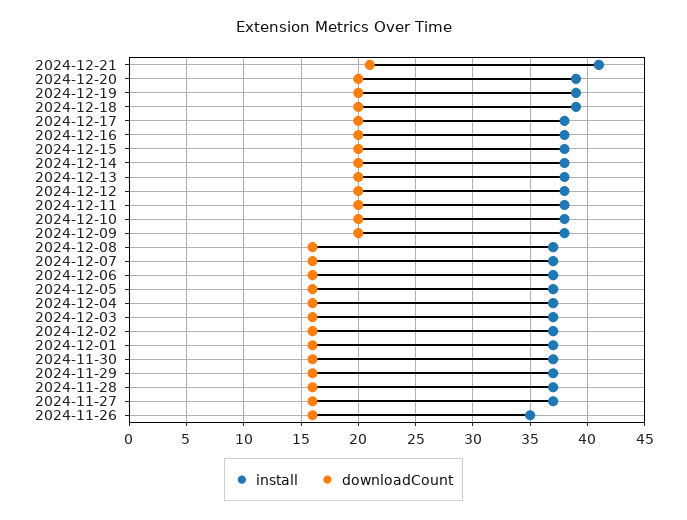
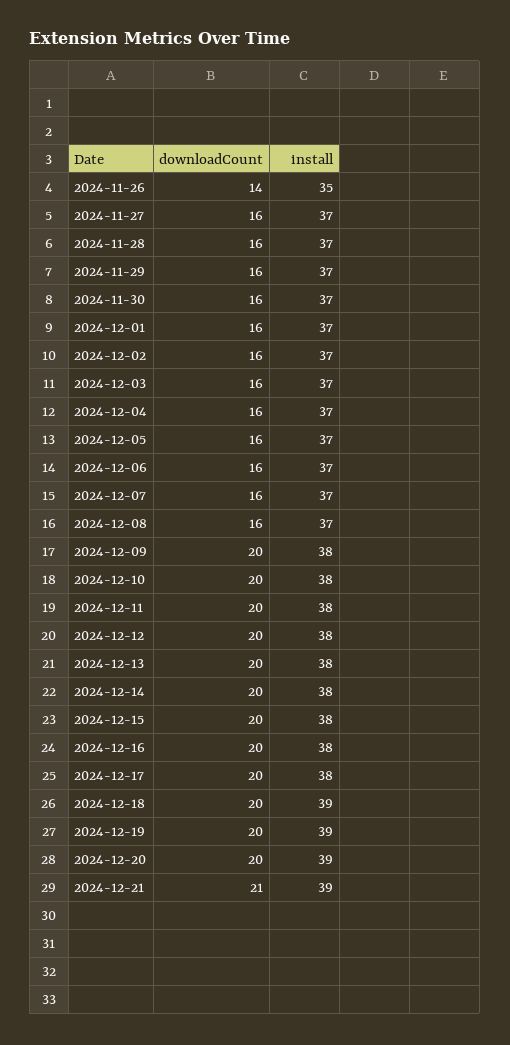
install, 2024-12-21: 41 -> 39
downloadCount, 2024-11-26: 16 -> 14

